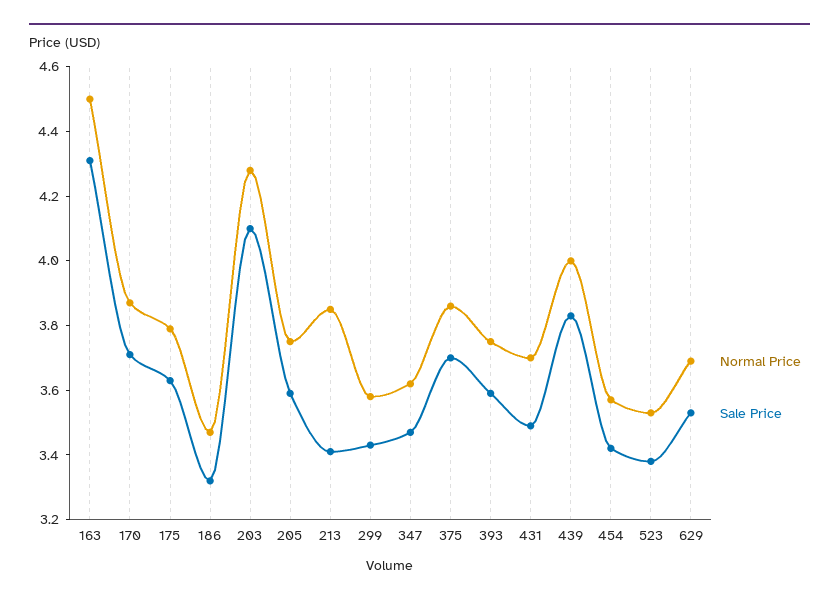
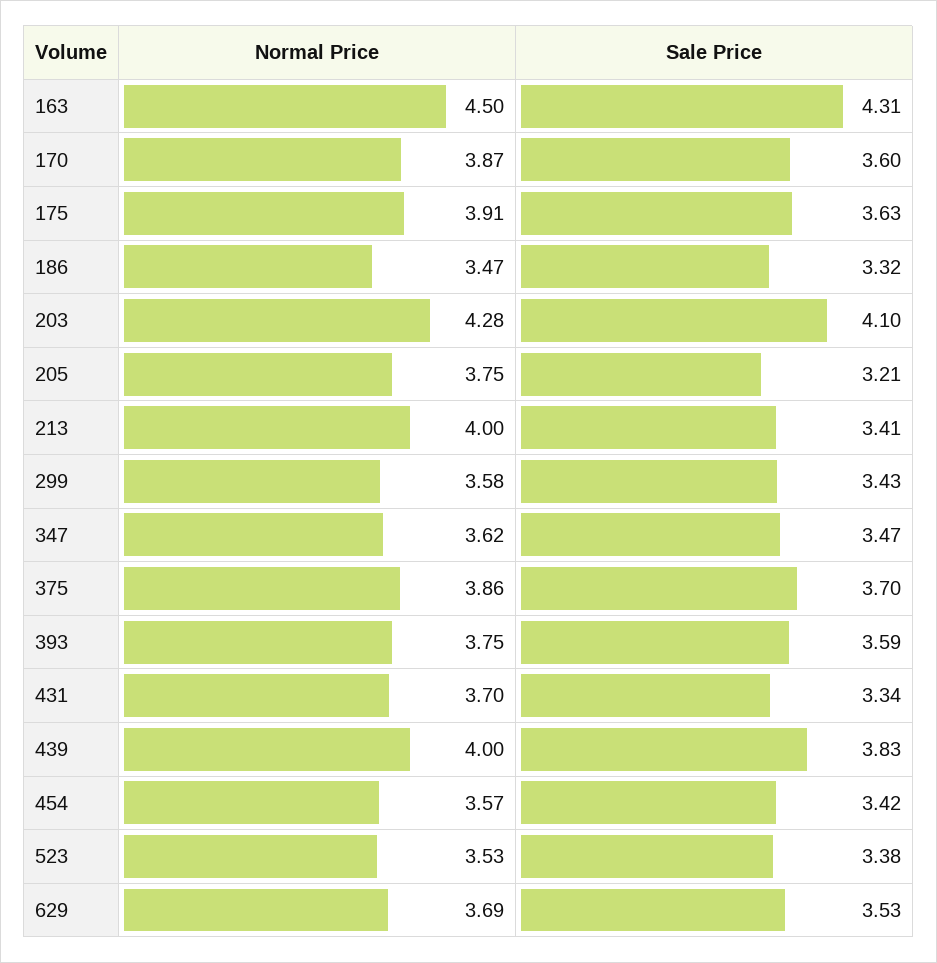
Sale Price, 170: 3.7 -> 3.6
Normal Price, 175: 3.8 -> 3.91
Sale Price, 205: 3.6 -> 3.21
Normal Price, 213: 3.85 -> 4
Sale Price, 431: 3.5 -> 3.34

